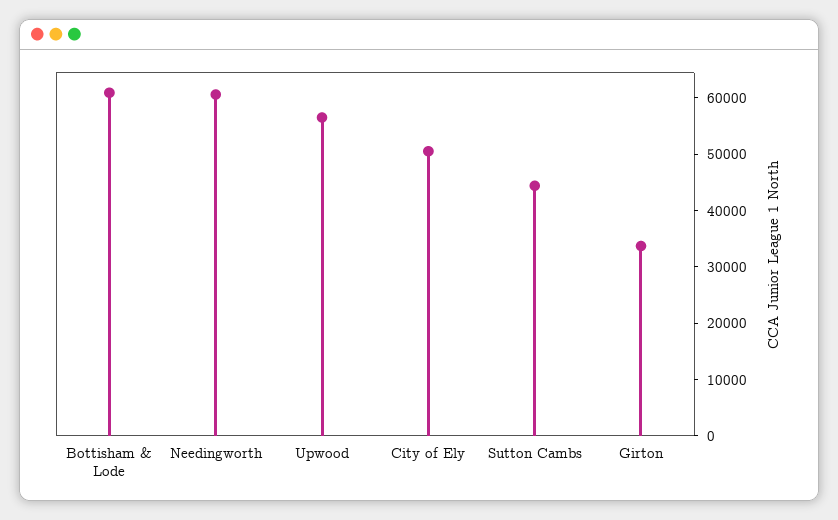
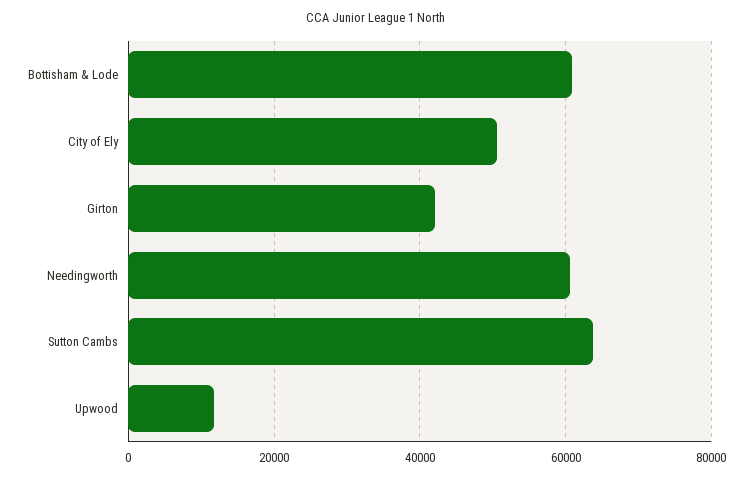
Upwood: 56000 -> 12000
Sutton Cambs: 44000 -> 64000
Girton: 34000 -> 42000

